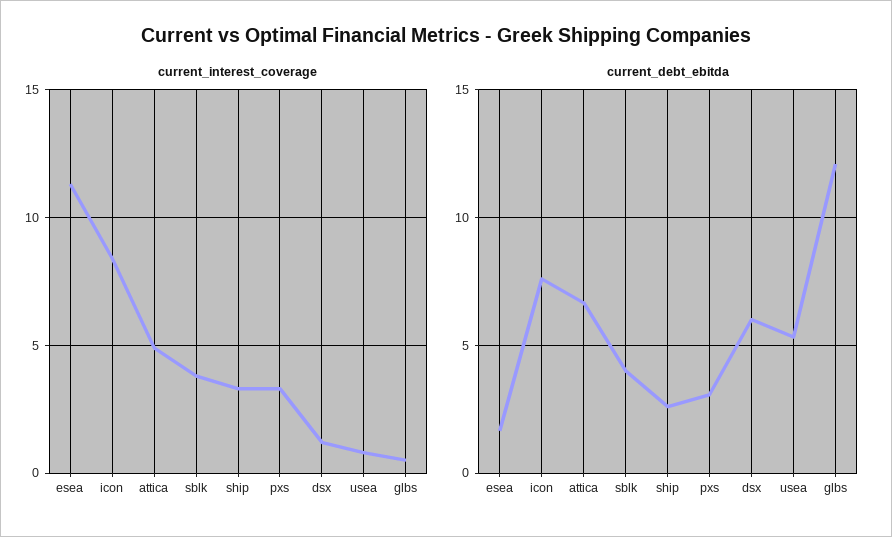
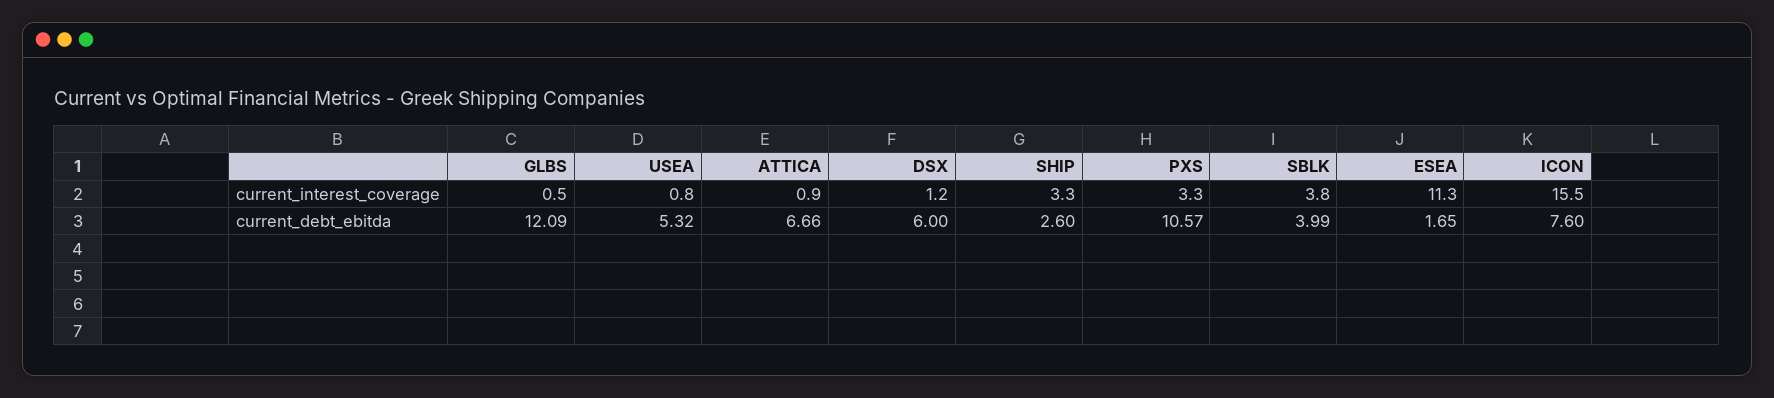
current_interest_coverage, icon: 8.5 -> 15.5
current_interest_coverage, attica: 5 -> 0.9
current_debt_ebitda, pxs: 3 -> 10.57

